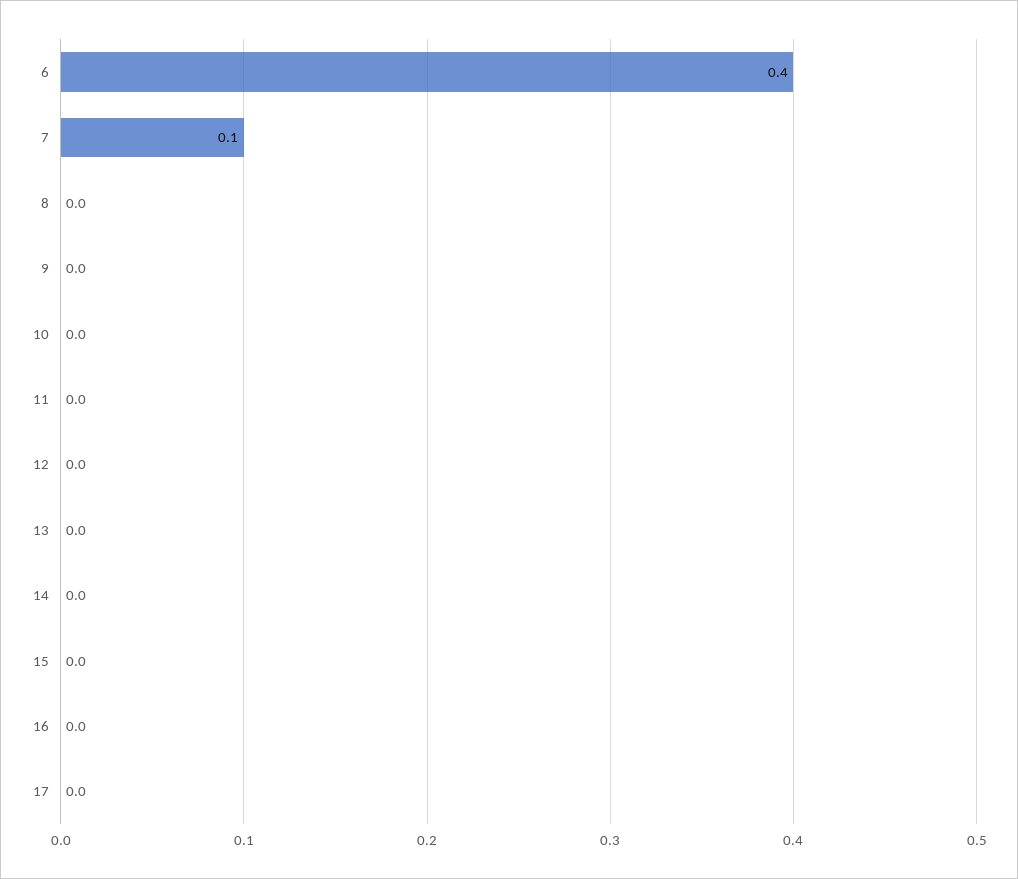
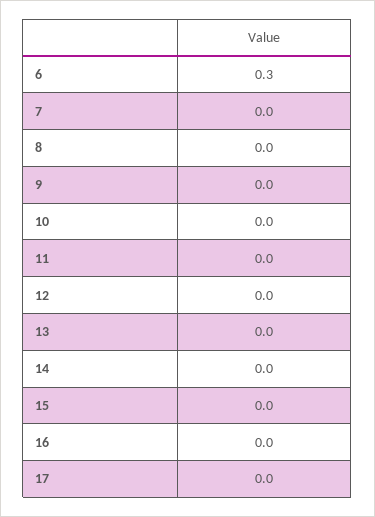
6: 0.4 -> 0.3
7: 0.1 -> 0

